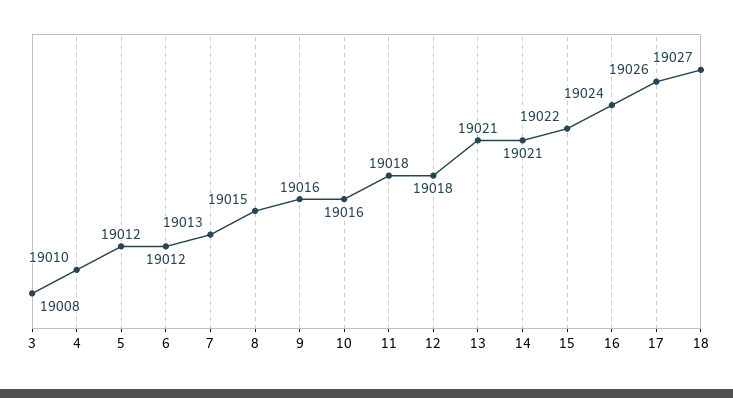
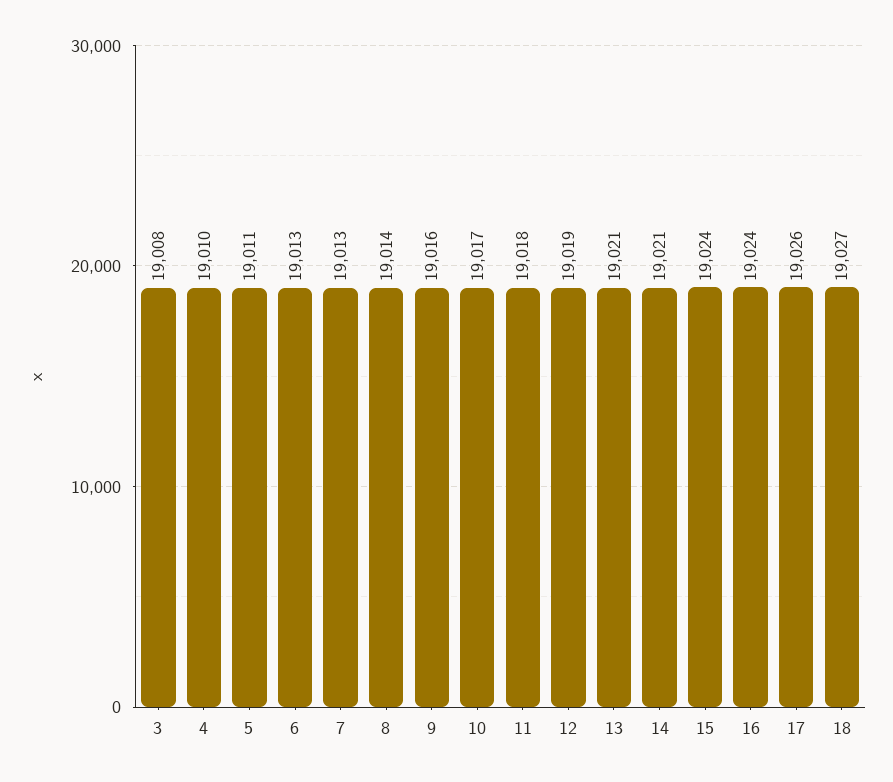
5: 19012 -> 19011
6: 19012 -> 19013
8: 19015 -> 19014
10: 19016 -> 19017
12: 19018 -> 19019
15: 19022 -> 19024

